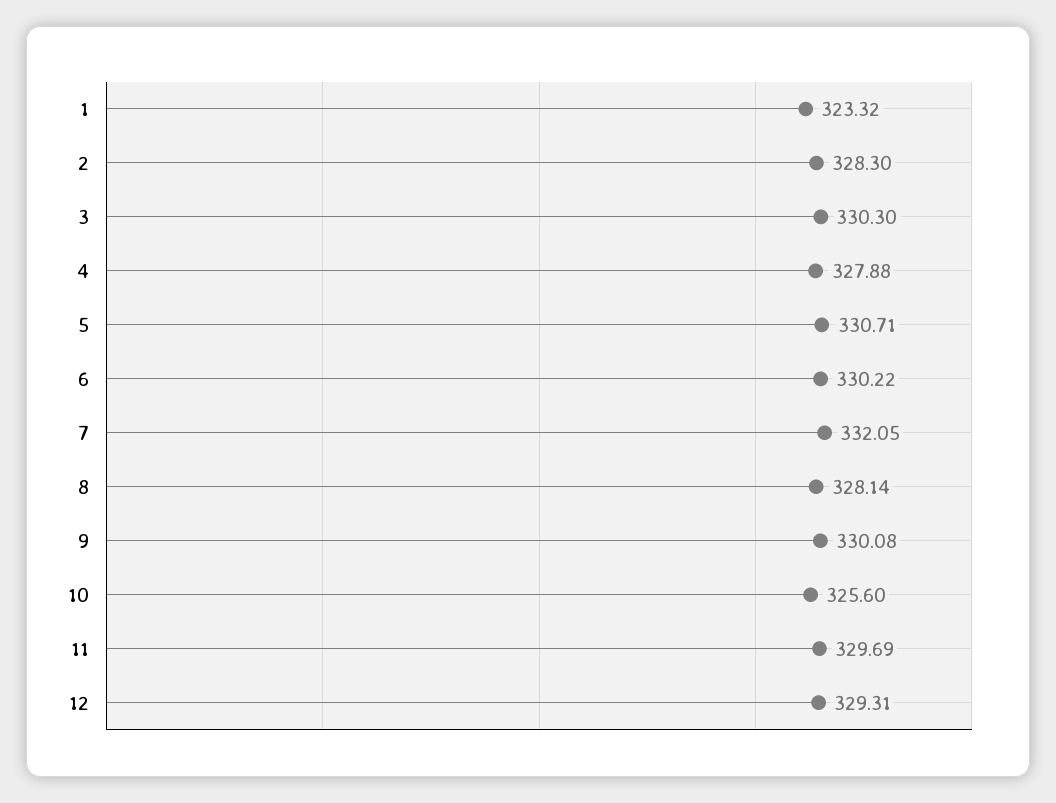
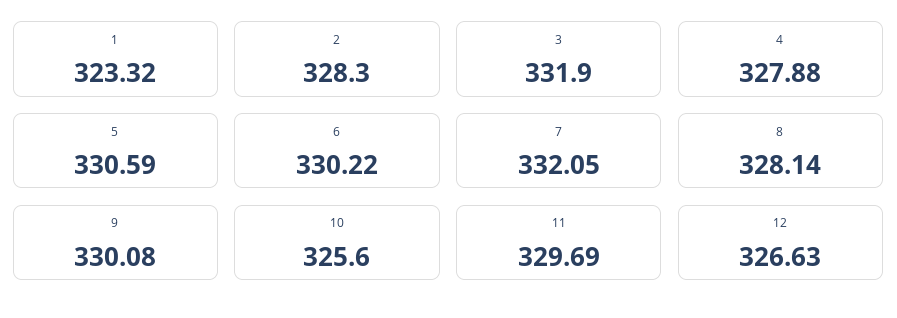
3: 330.3 -> 331.9
5: 330.71 -> 330.59
12: 329.31 -> 326.63

